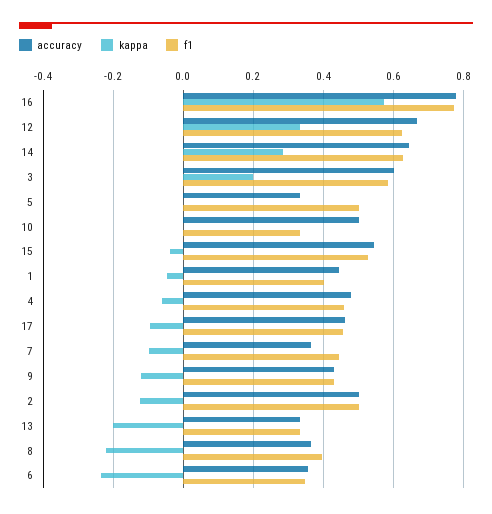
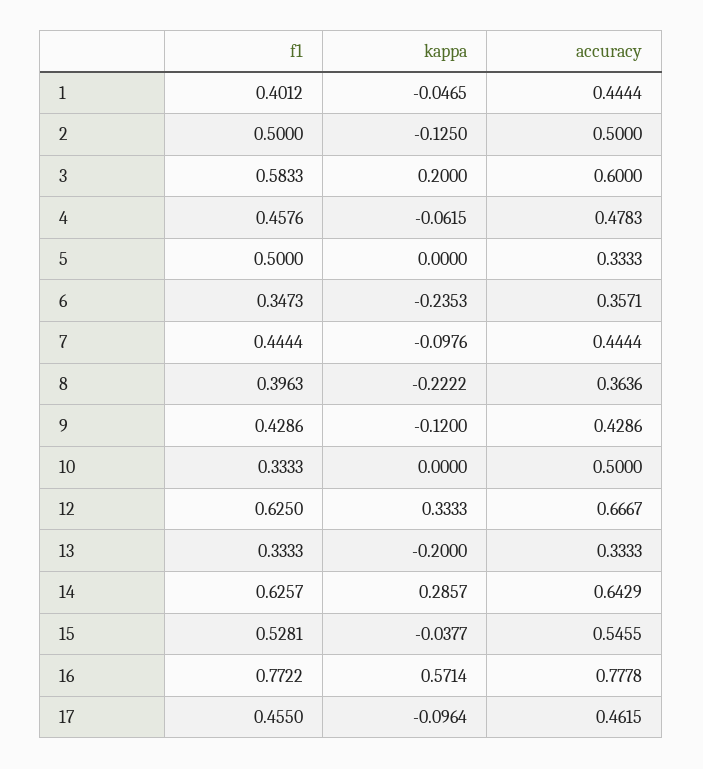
accuracy, 7: 0.36 -> 0.4444

